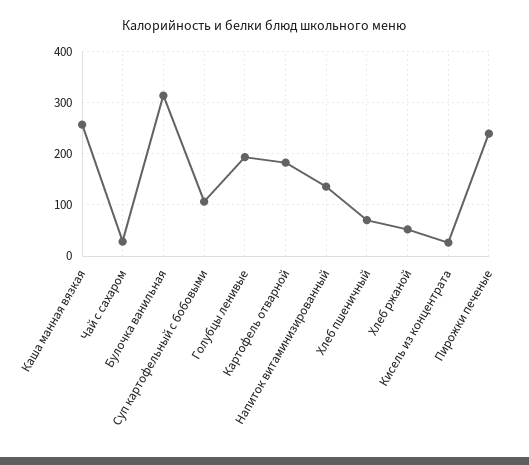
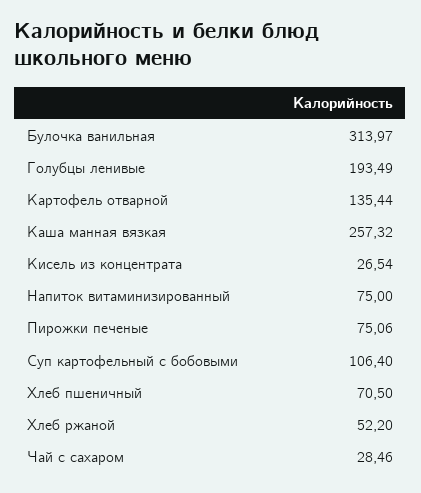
Картофель отварной: 180 -> 135.44
Напиток витаминизированный: 140 -> 75
Пирожки печеные: 240 -> 75.06

